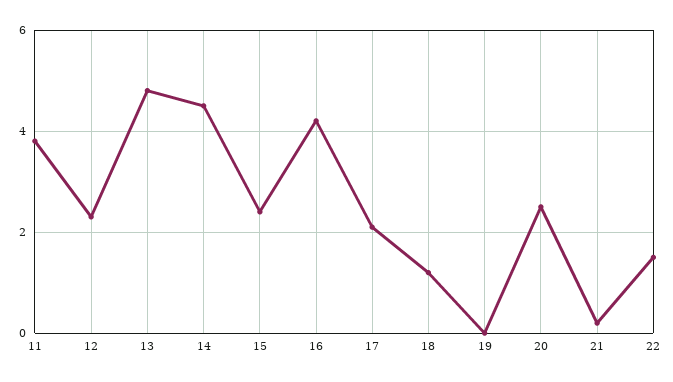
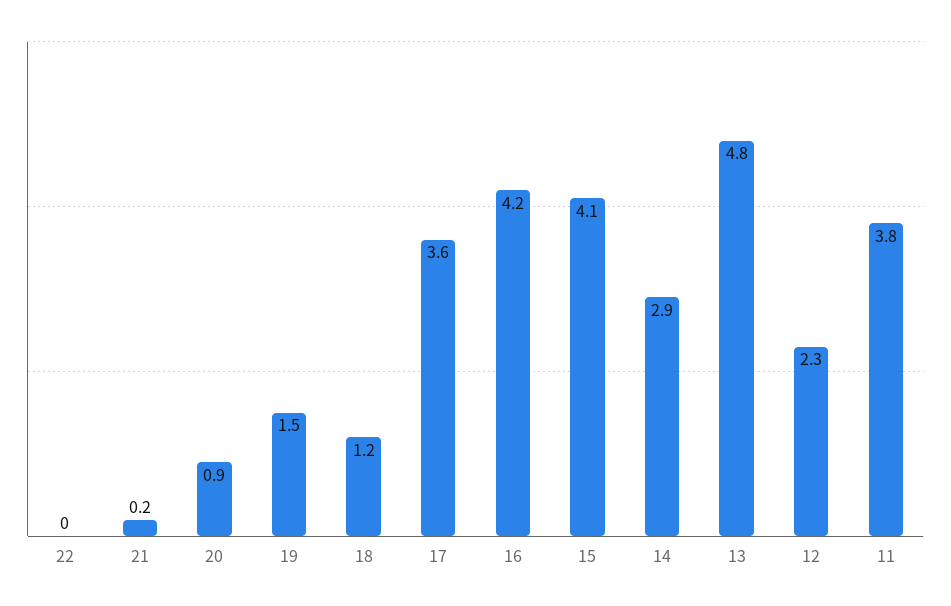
14: 4.5 -> 2.9
15: 2.5 -> 4.1
17: 2 -> 3.6
19: 0 -> 1.5
20: 2.5 -> 0.9
22: 1.5 -> 0

